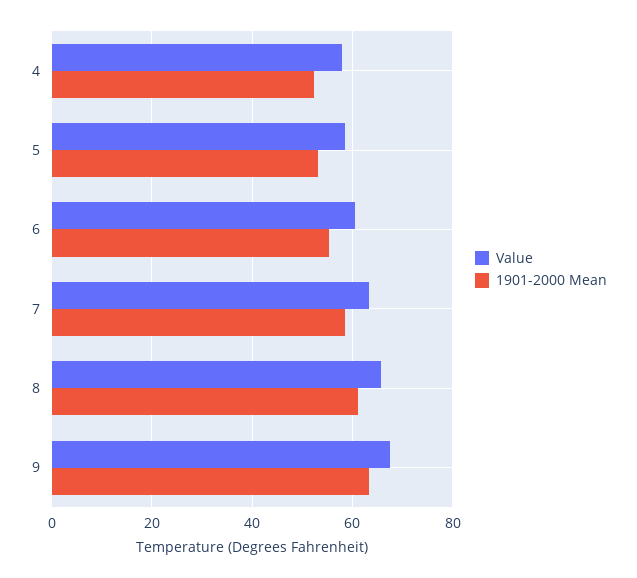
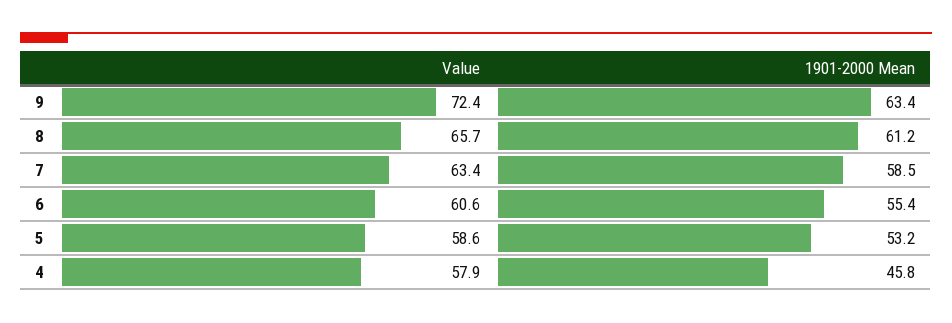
1901-2000 Mean, 4: 52 -> 45.8
Value, 9: 68 -> 72.4

